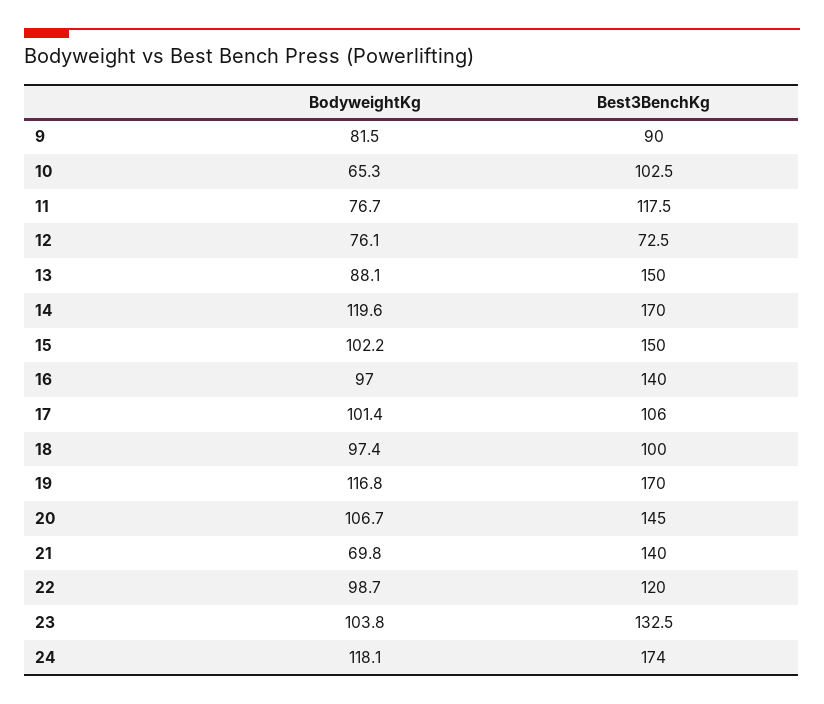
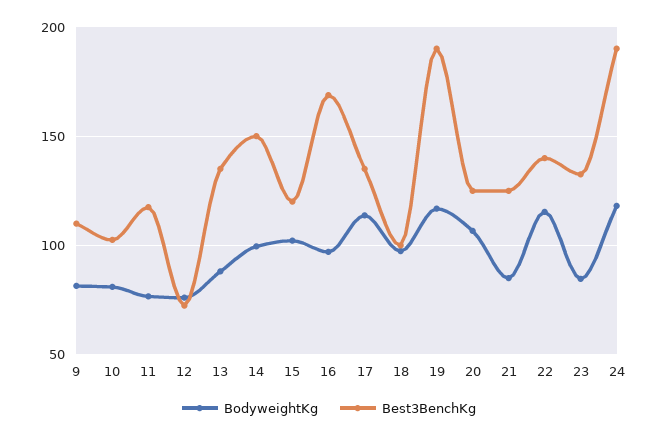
Best3BenchKg, 9: 90 -> 110
BodyweightKg, 10: 65.3 -> 80
Best3BenchKg, 13: 150 -> 135
BodyweightKg, 14: 119.6 -> 100
Best3BenchKg, 14: 170 -> 150
Best3BenchKg, 15: 150 -> 120
Best3BenchKg, 16: 140 -> 170
BodyweightKg, 17: 101.4 -> 115
Best3BenchKg, 17: 106 -> 135
Best3BenchKg, 19: 170 -> 190
Best3BenchKg, 20: 145 -> 125
BodyweightKg, 21: 69.8 -> 85
Best3BenchKg, 21: 140 -> 125
BodyweightKg, 22: 98.7 -> 115
Best3BenchKg, 22: 120 -> 140
BodyweightKg, 23: 103.8 -> 85
Best3BenchKg, 24: 174 -> 190

